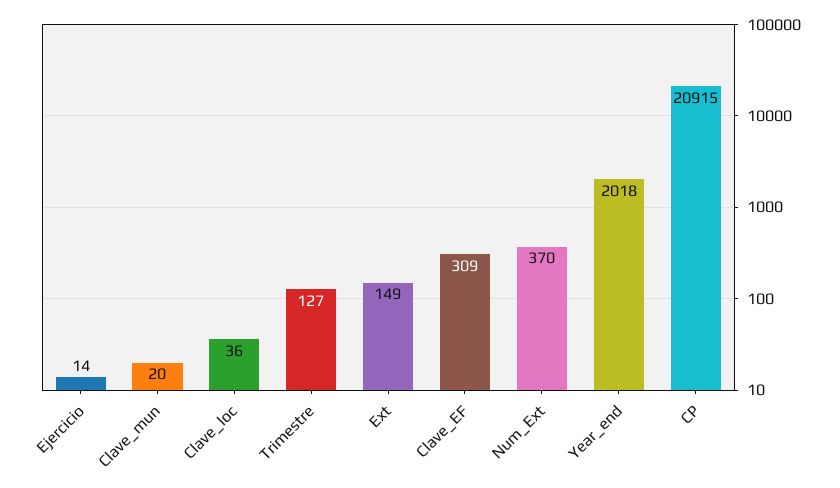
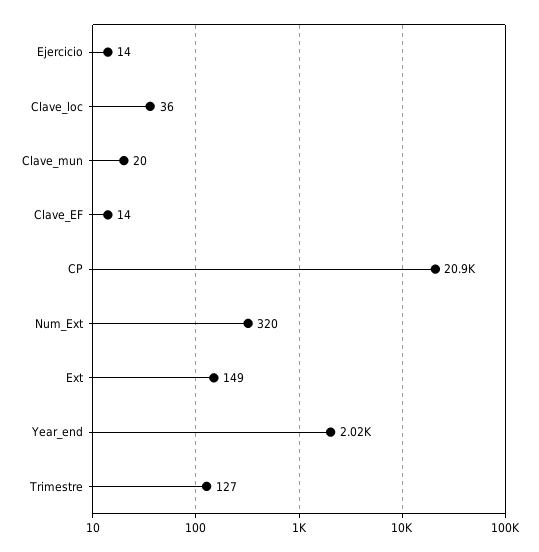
Clave_EF: 309 -> 14
Num_Ext: 370 -> 320

